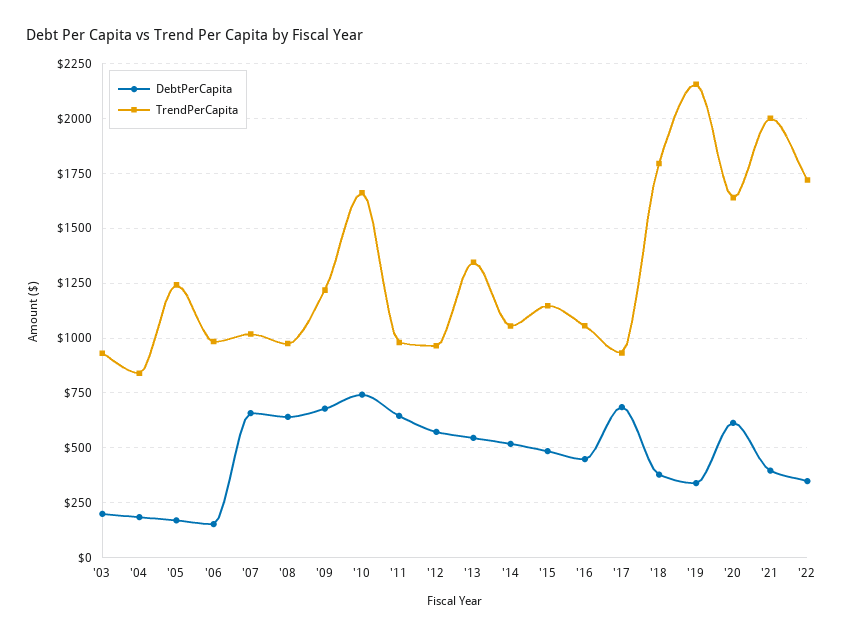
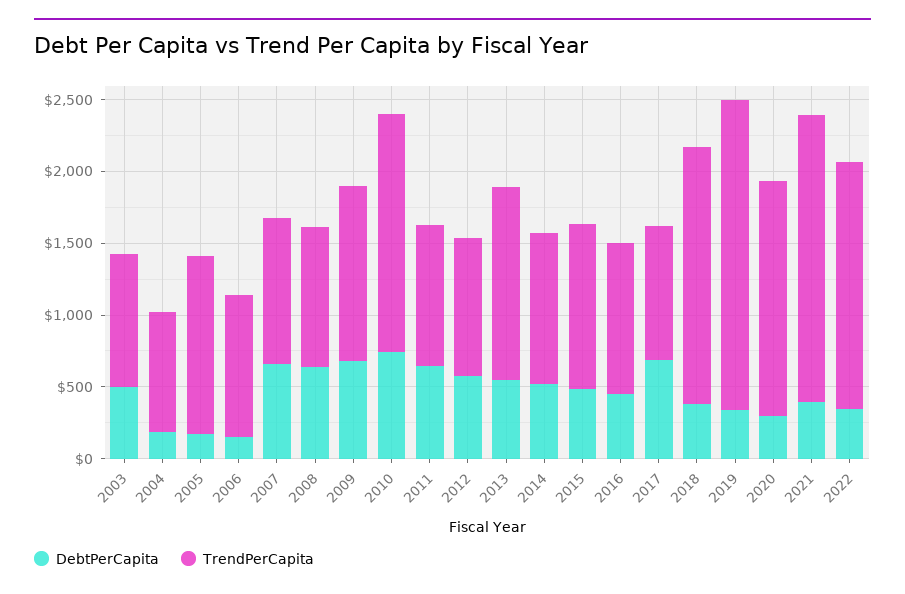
DebtPerCapita, '03: 200 -> 500
DebtPerCapita, '20: 600 -> 300

